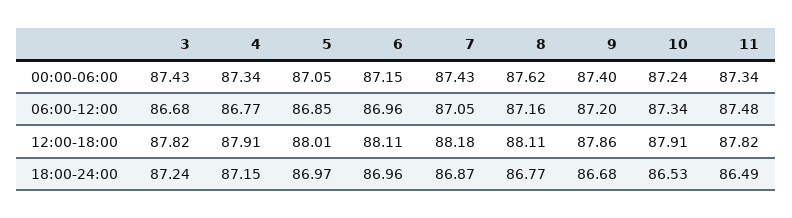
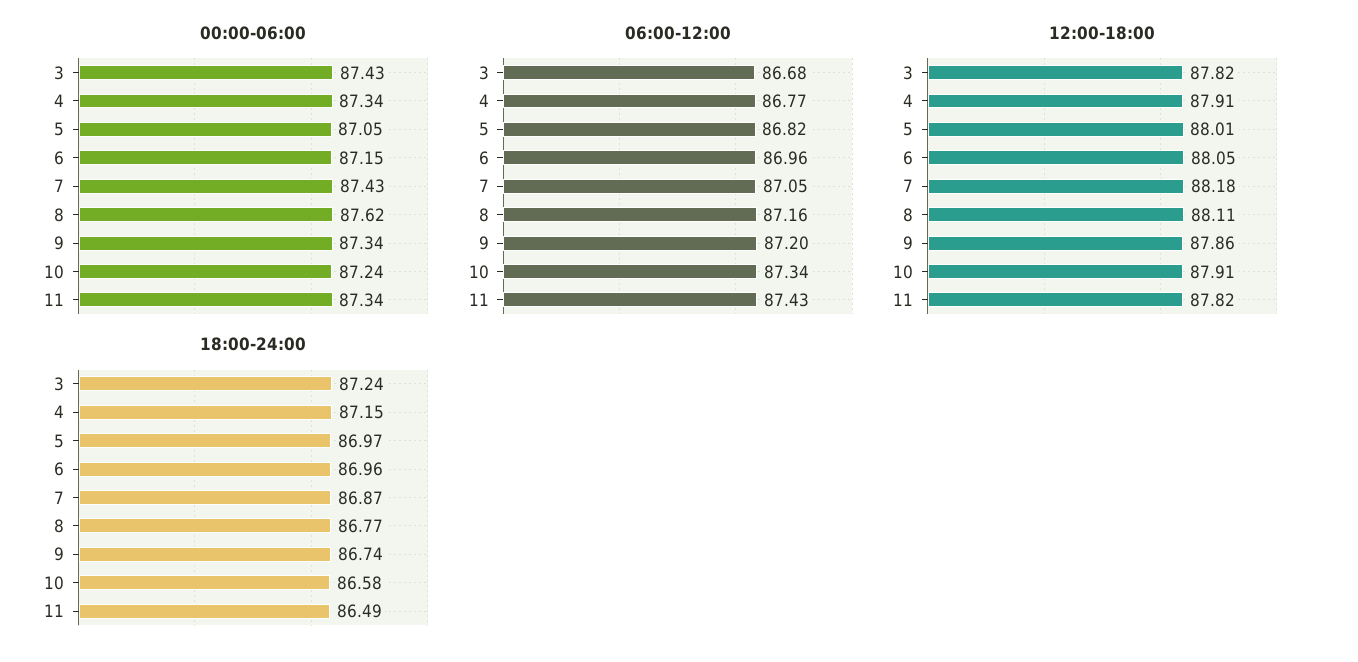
00:00-06:00, 9: 87.4 -> 87.34
06:00-12:00, 5: 86.85 -> 86.82
06:00-12:00, 11: 87.48 -> 87.43
12:00-18:00, 6: 88.11 -> 88.05
18:00-24:00, 9: 86.68 -> 86.74
18:00-24:00, 10: 86.53 -> 86.58

